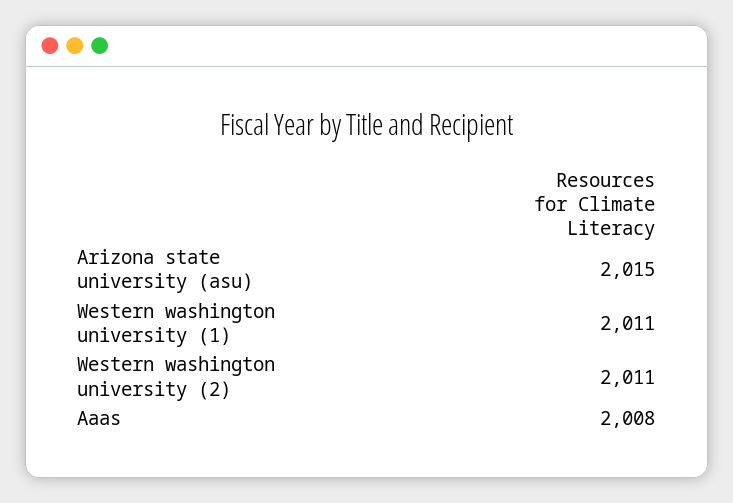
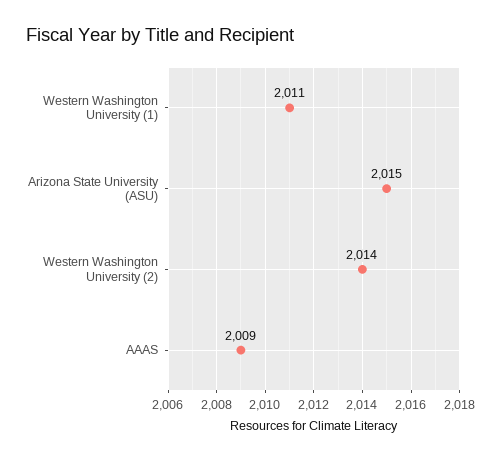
Western washington university (2): 2011 -> 2014
Aaas: 2008 -> 2009

